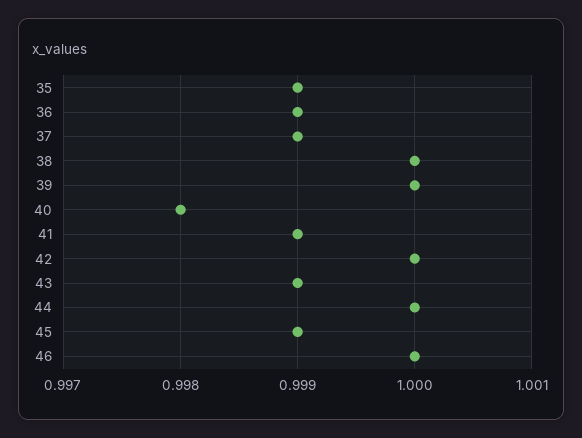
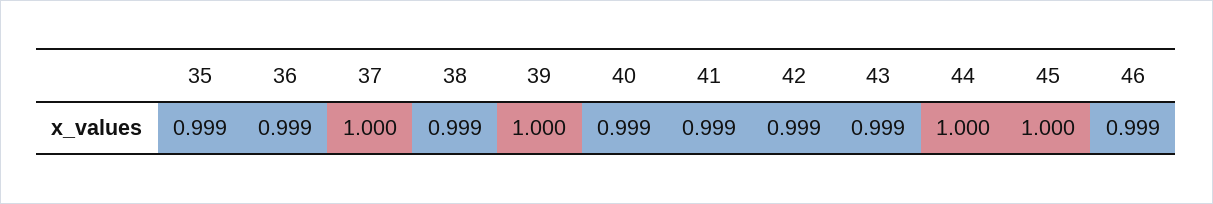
37: 0.999 -> 1
38: 1 -> 0.999
40: 0.998 -> 0.999
42: 1 -> 0.999
45: 0.999 -> 1
46: 1 -> 0.999

